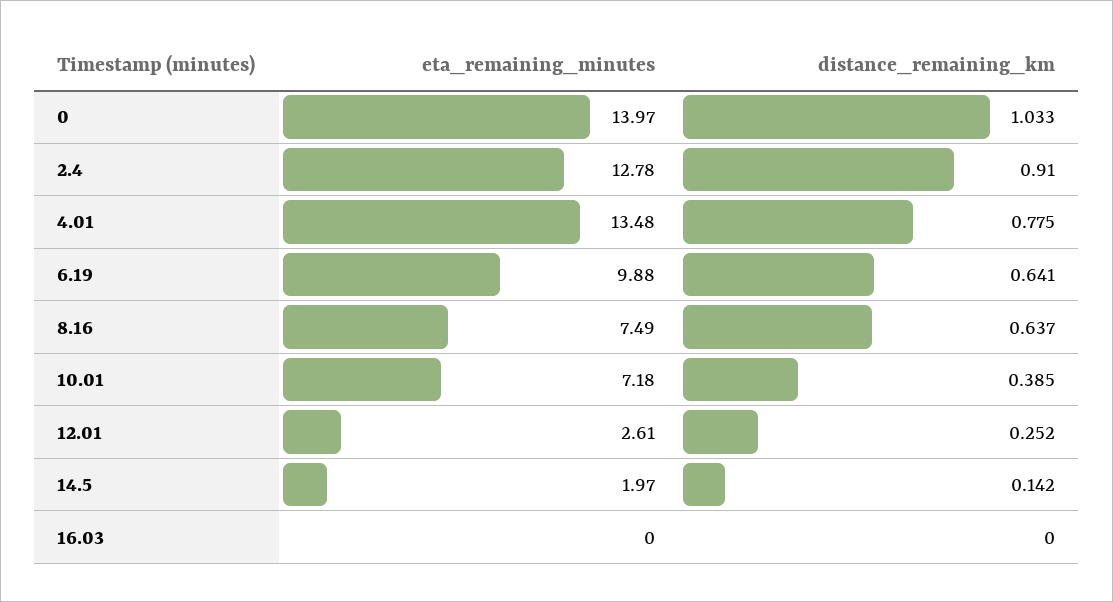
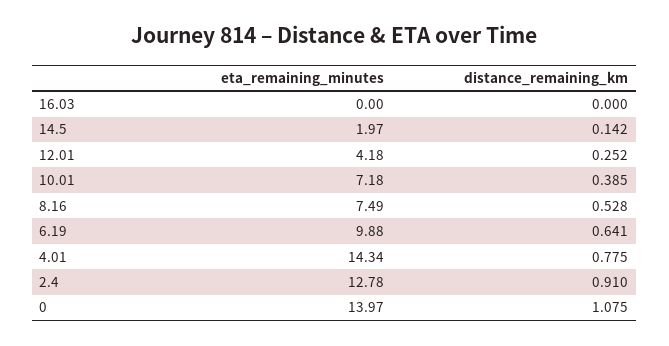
distance_remaining_km, 0: 1.033 -> 1.075
eta_remaining_minutes, 4.01: 13.48 -> 14.34
distance_remaining_km, 8.16: 0.637 -> 0.528
eta_remaining_minutes, 12.01: 2.61 -> 4.18

